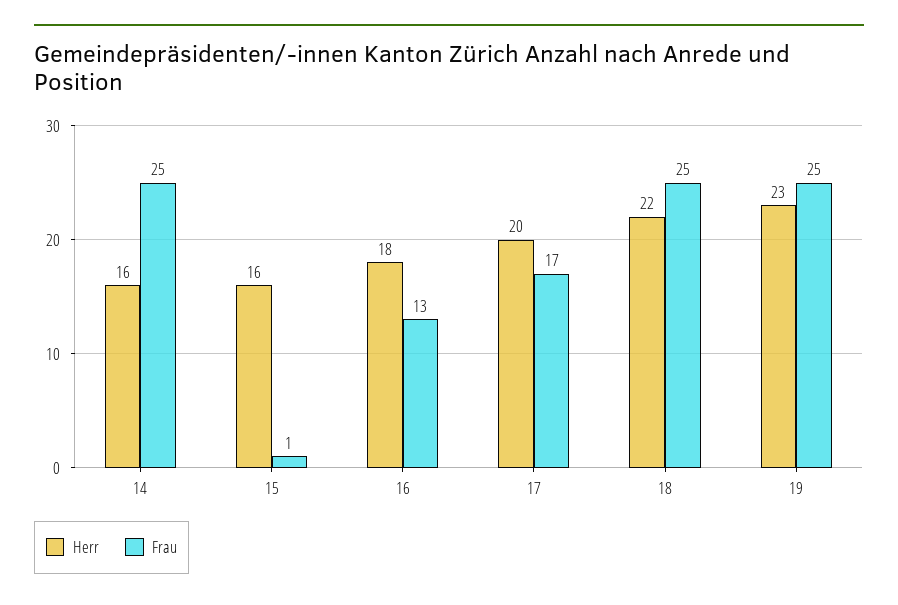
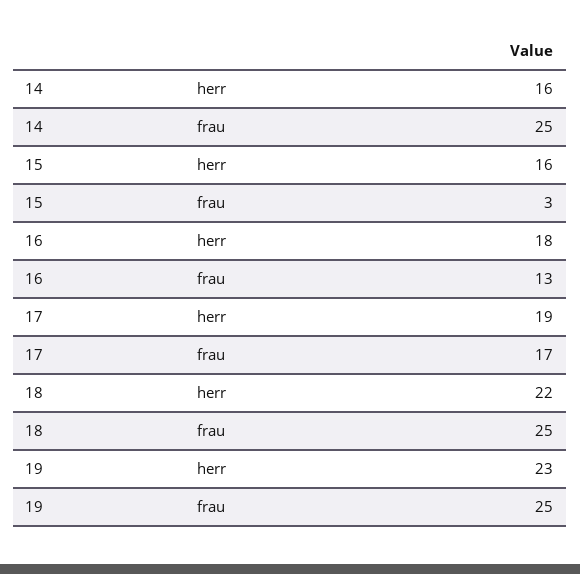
Frau, 15: 1 -> 3
Herr, 17: 20 -> 19

